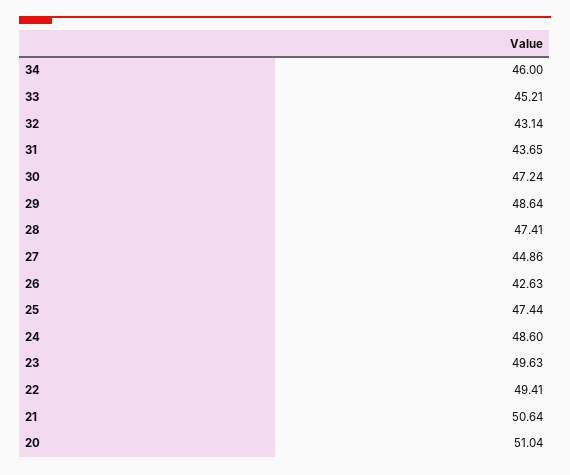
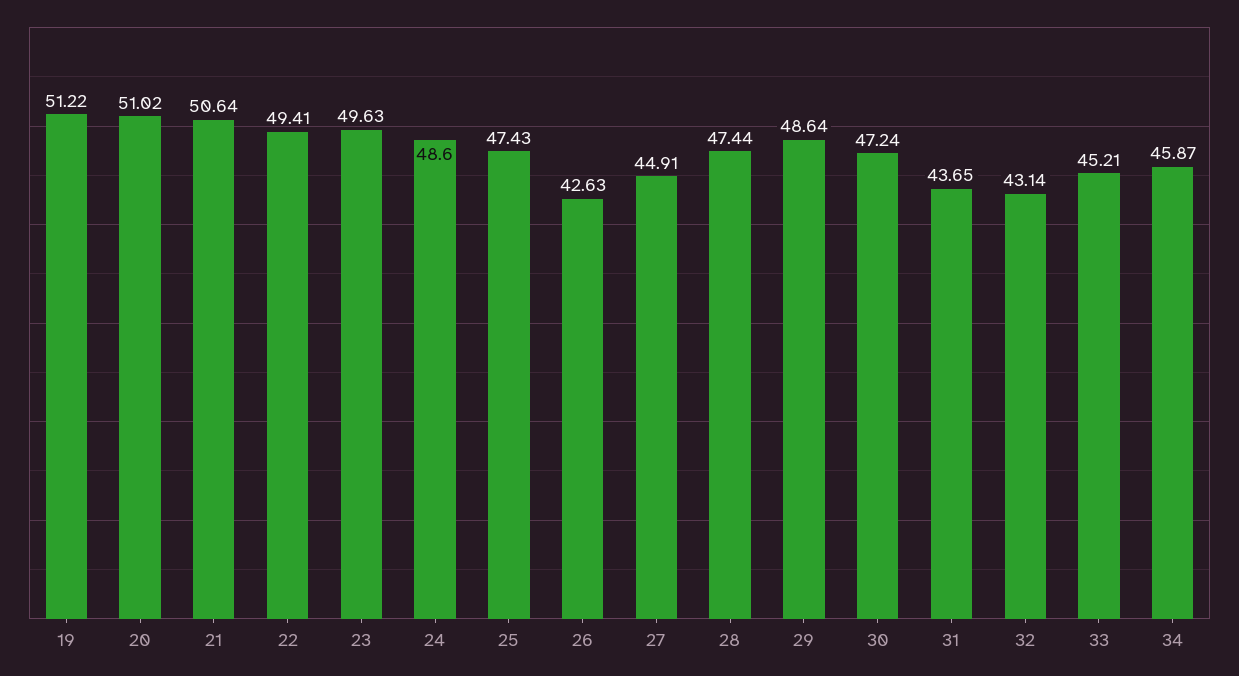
34: 46 -> 45.87
28: 47.41 -> 47.44
27: 44.86 -> 44.91
25: 47.44 -> 47.43
20: 51.04 -> 51.02
19: none -> 51.22

